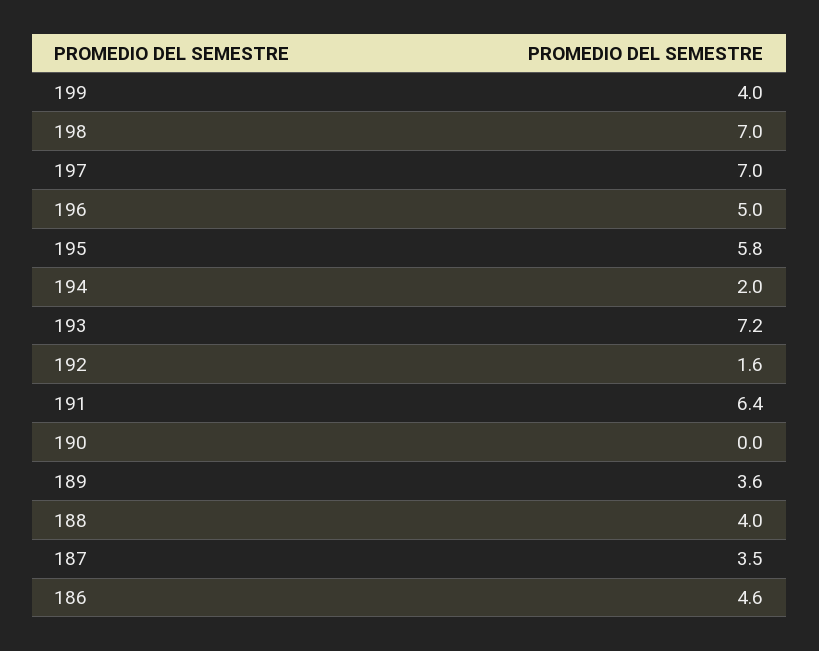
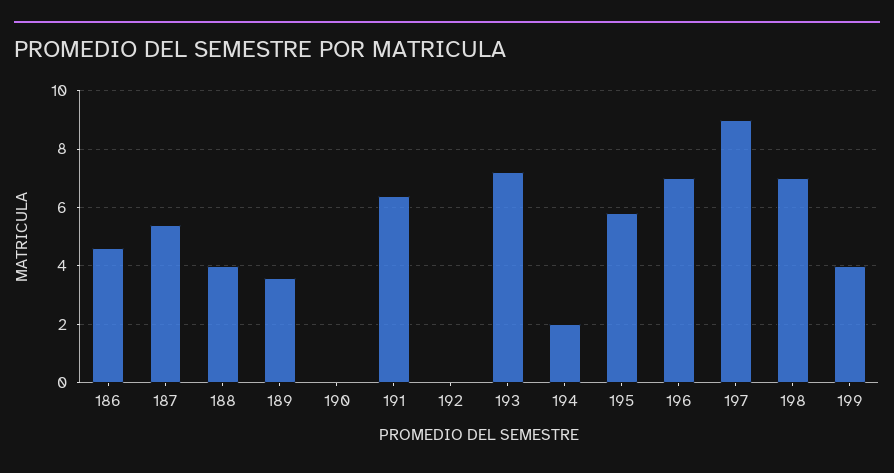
197: 7 -> 9
196: 5 -> 7
192: 1.6 -> 0
187: 3.5 -> 5.5

